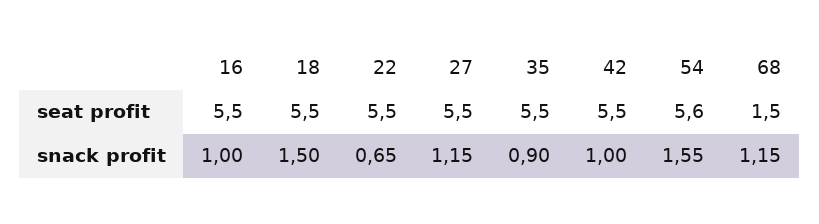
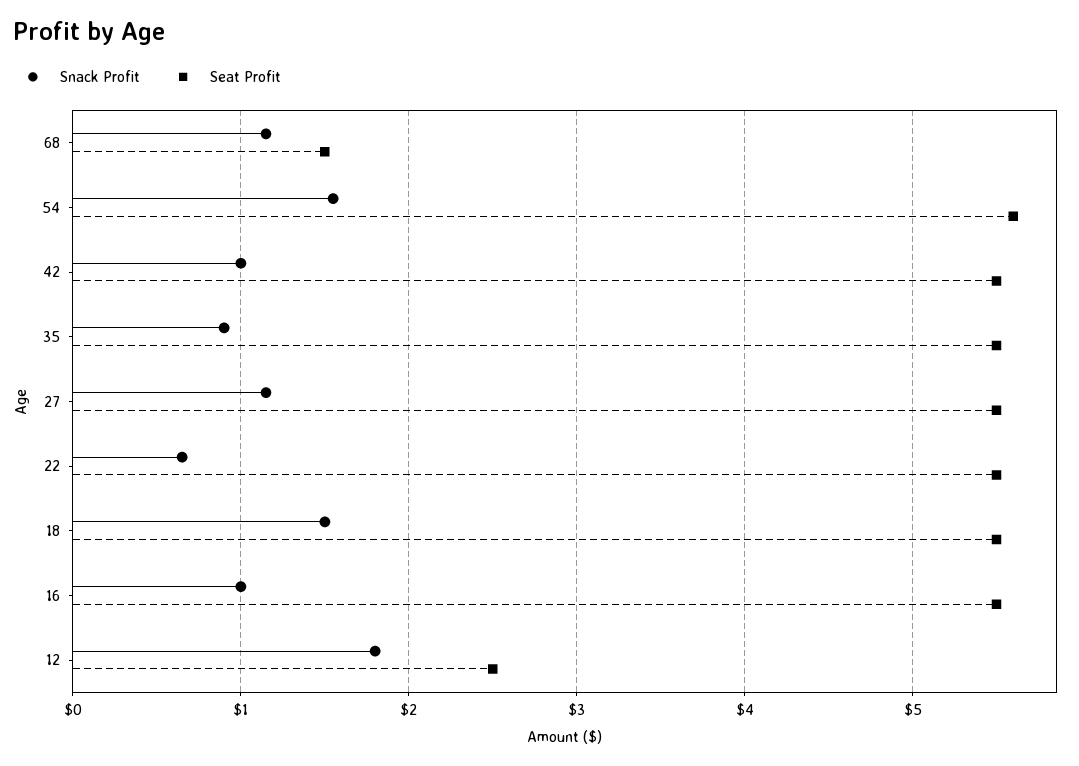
snack profit, 12: none -> 1.8
seat profit, 12: none -> 2.5

